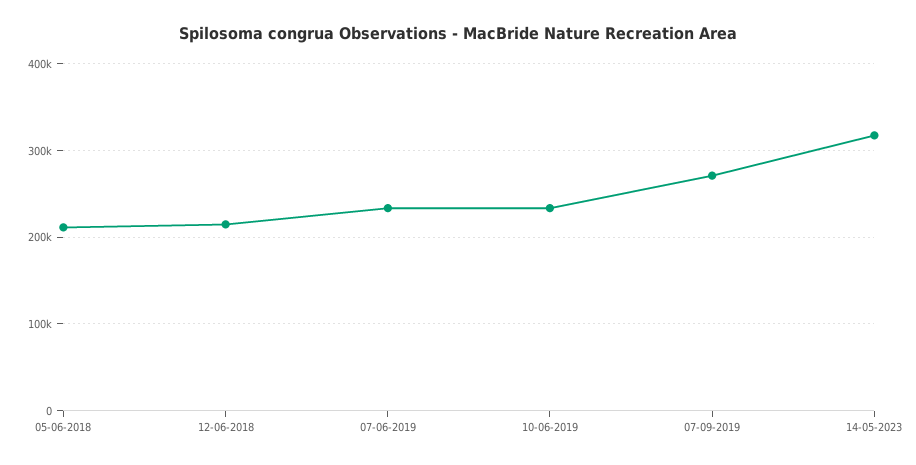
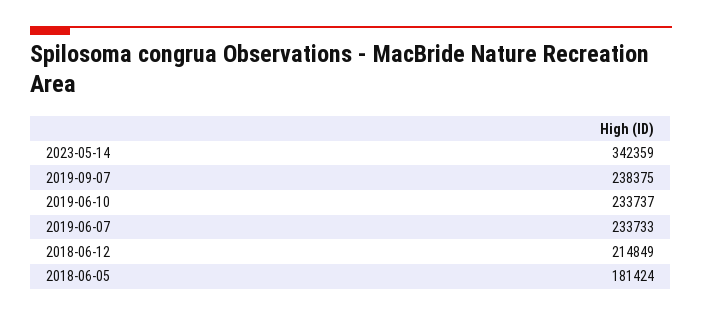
05-06-2018: 210000 -> 181424
07-09-2019: 270000 -> 238375
14-05-2023: 320000 -> 342359

